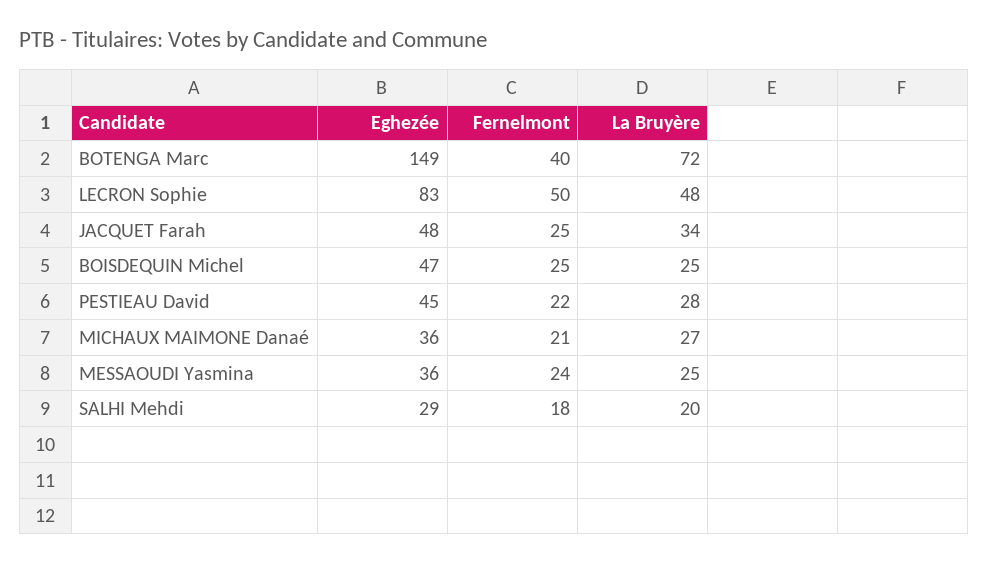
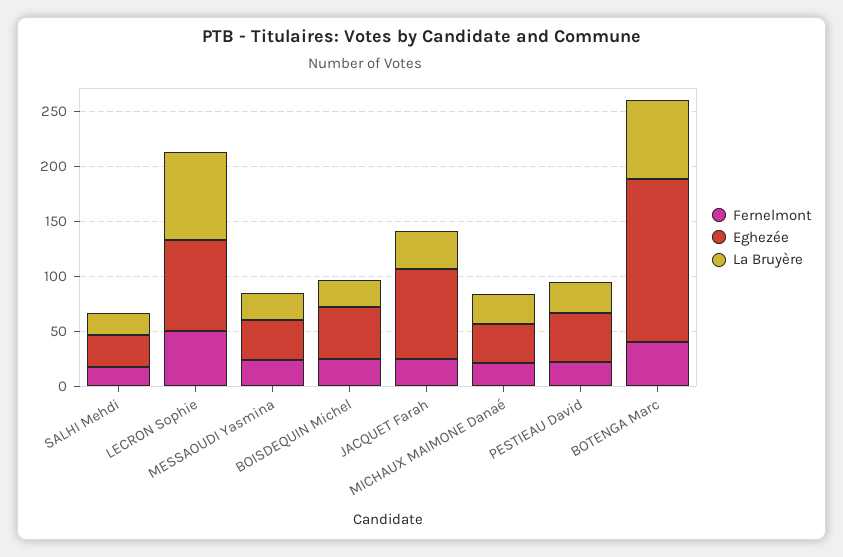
La Bruyère, LECRON Sophie: 48 -> 80
Eghezée, JACQUET Farah: 48 -> 80

